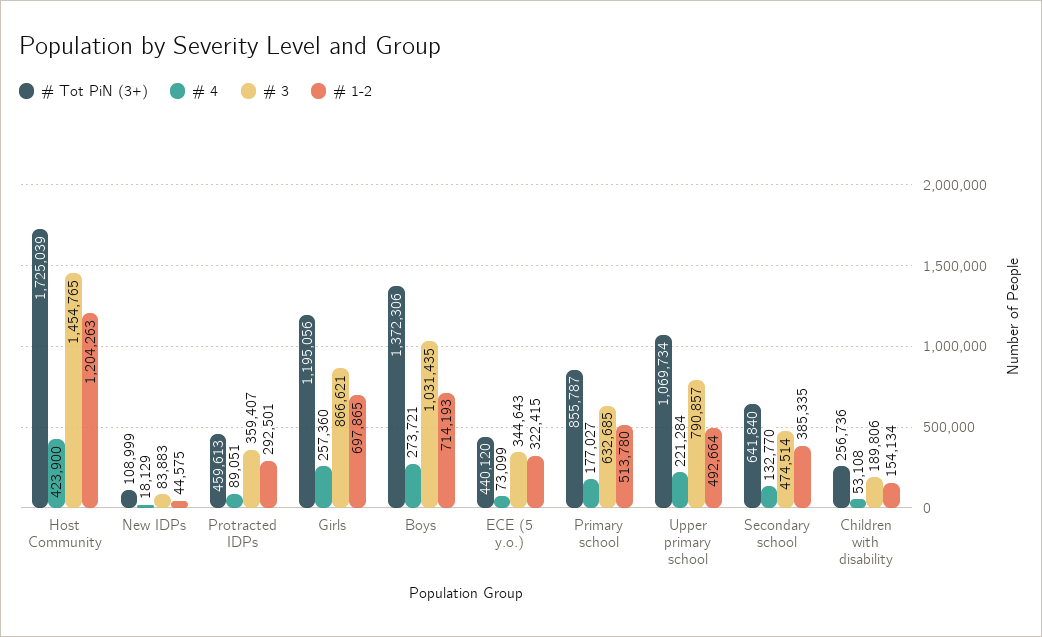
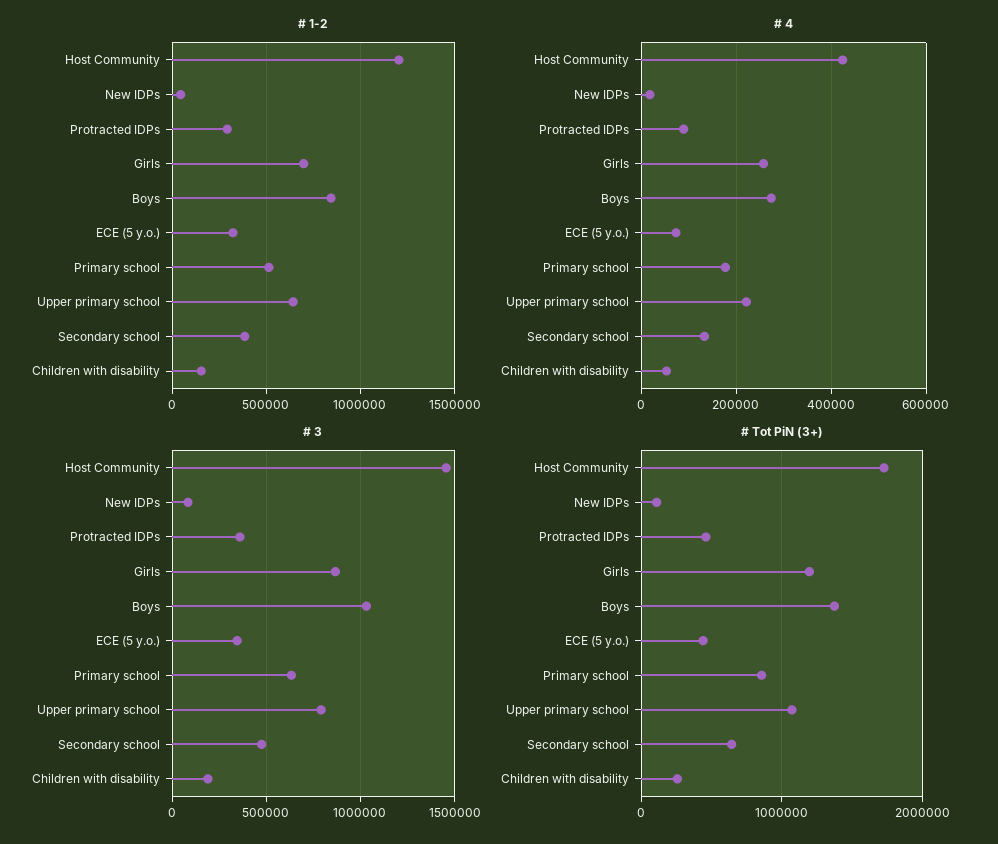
# 1-2, Boys: 714193 -> 850000
# 1-2, Upper primary school: 492664 -> 650000

